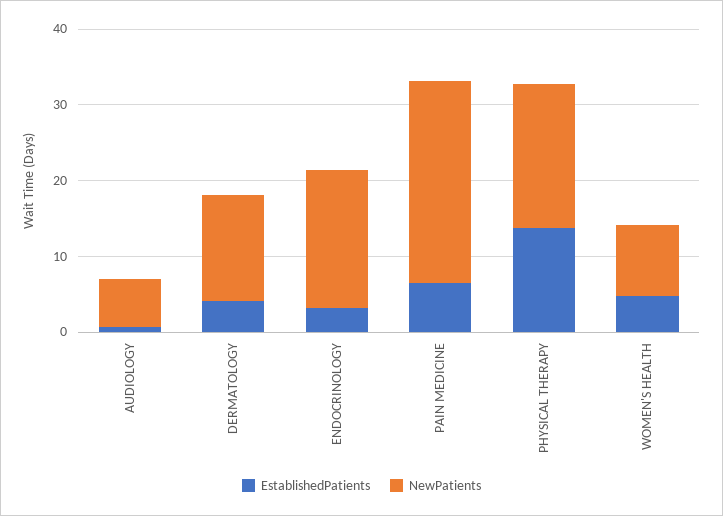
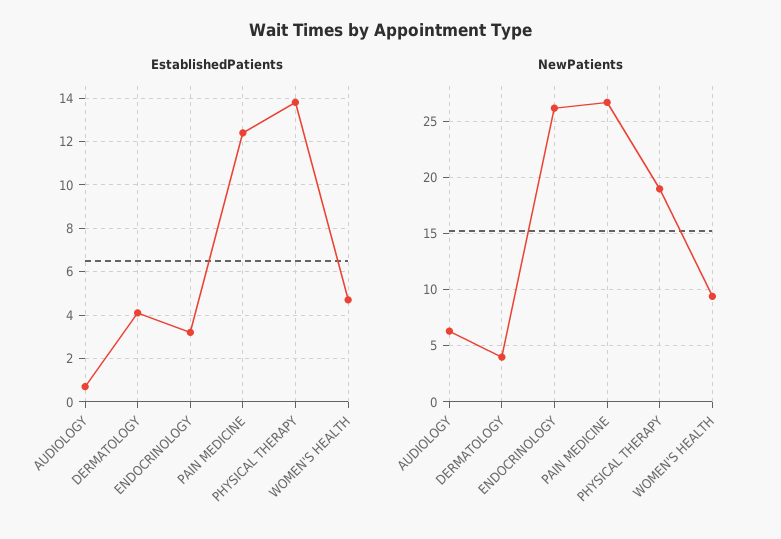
NewPatients, DERMATOLOGY: 14 -> 4
NewPatients, ENDOCRINOLOGY: 18 -> 26
EstablishedPatients, PAIN MEDICINE: 6 -> 12.5

